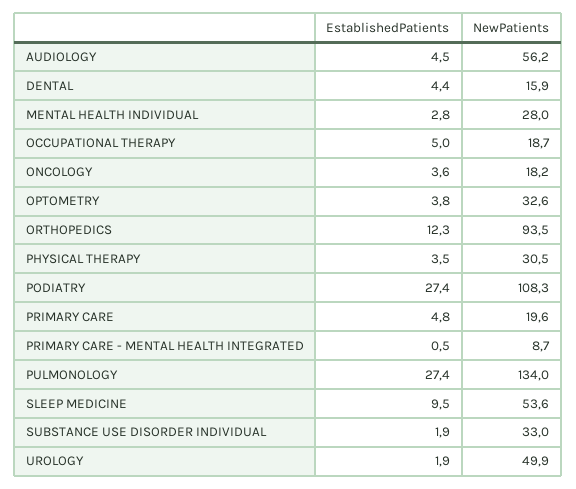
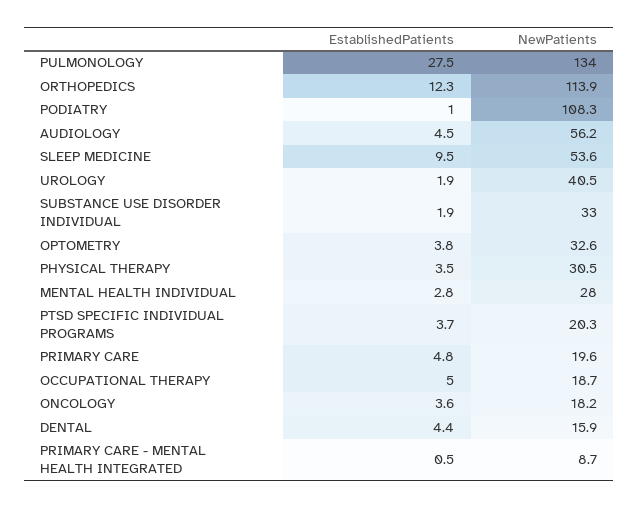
NewPatients, ORTHOPEDICS: 93.5 -> 113.9
EstablishedPatients, PODIATRY: 27.4 -> 1
EstablishedPatients, PULMONOLOGY: 27.4 -> 27.5
NewPatients, UROLOGY: 49.9 -> 40.5
EstablishedPatients, PTSD SPECIFIC INDIVIDUAL PROGRAMS: none -> 3.7
NewPatients, PTSD SPECIFIC INDIVIDUAL PROGRAMS: none -> 20.3

